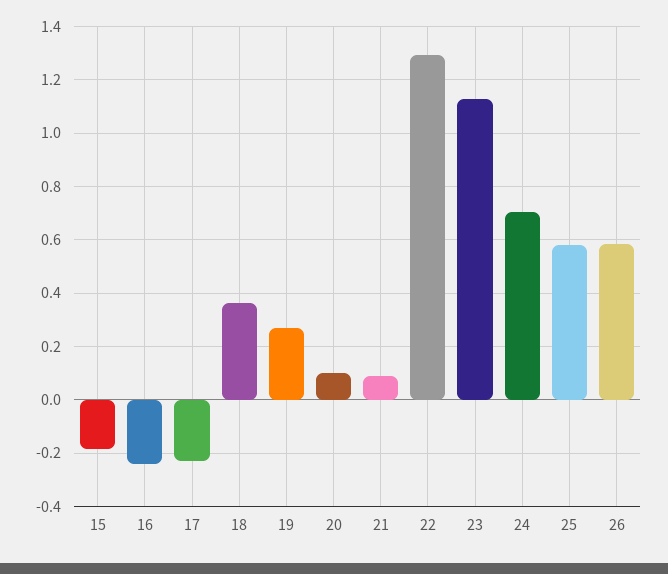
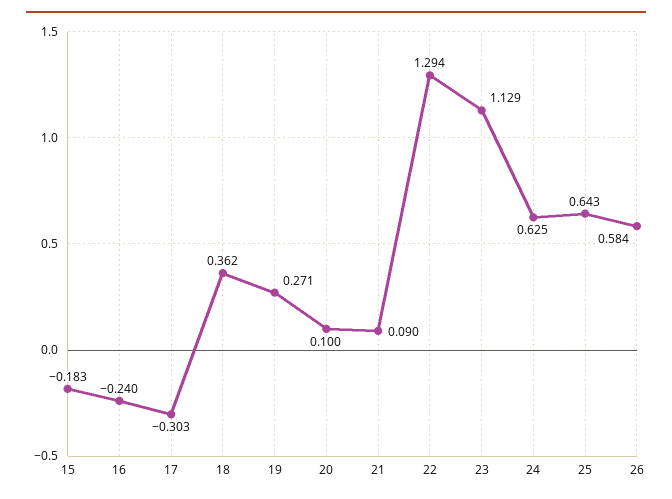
17: -0.225 -> -0.303
24: 0.7 -> 0.625
25: 0.575 -> 0.643

